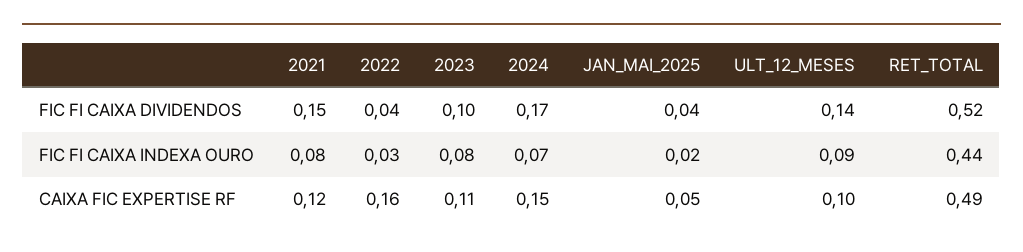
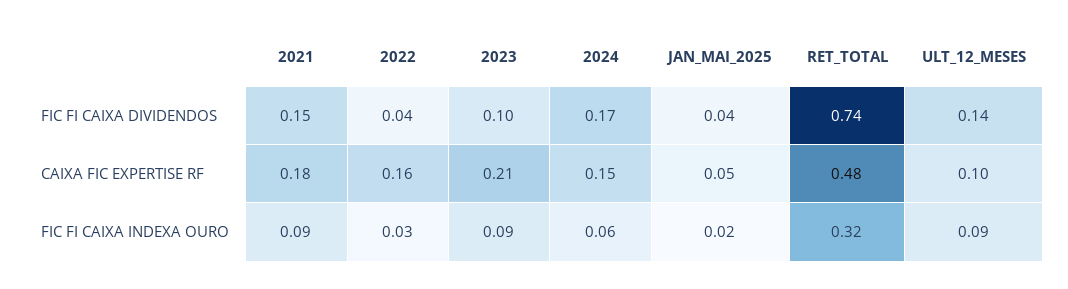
RET_TOTAL, FIC FI CAIXA DIVIDENDOS: 0.52 -> 0.74
2021, FIC FI CAIXA INDEXA OURO: 0.08 -> 0.09
2023, FIC FI CAIXA INDEXA OURO: 0.08 -> 0.09
2024, FIC FI CAIXA INDEXA OURO: 0.07 -> 0.06
RET_TOTAL, FIC FI CAIXA INDEXA OURO: 0.44 -> 0.32
2021, CAIXA FIC EXPERTISE RF: 0.12 -> 0.18
2023, CAIXA FIC EXPERTISE RF: 0.11 -> 0.21
RET_TOTAL, CAIXA FIC EXPERTISE RF: 0.49 -> 0.48

